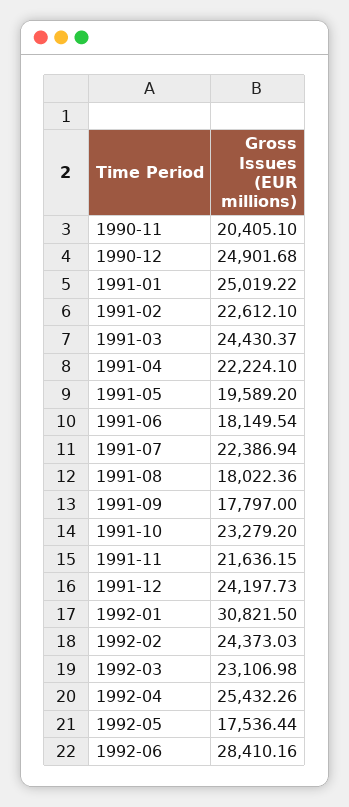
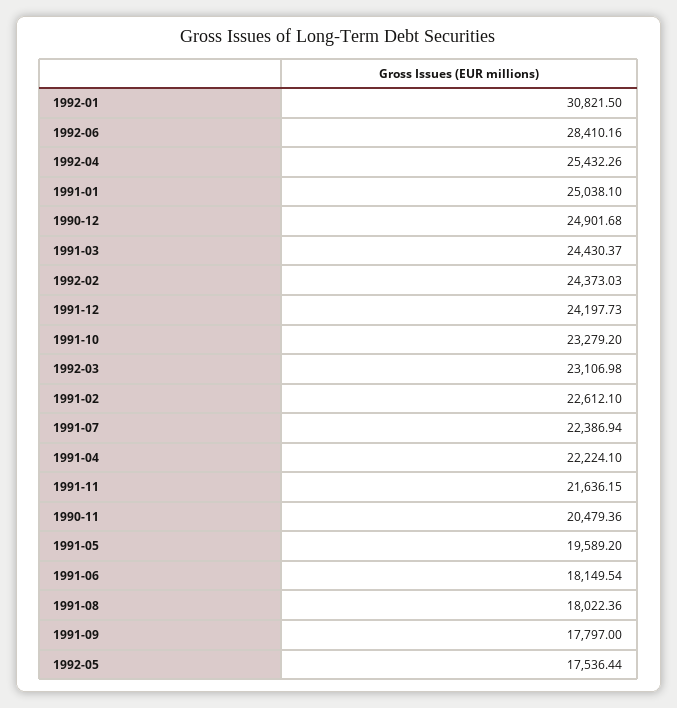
1990-11: 20405.1 -> 20479.36
1991-01: 25019.22 -> 25038.1

